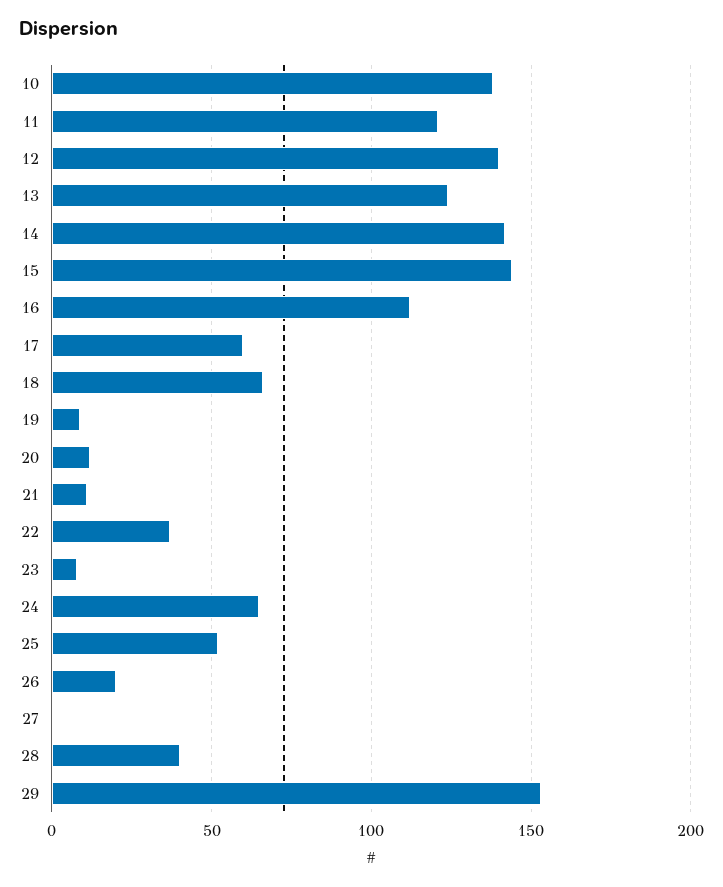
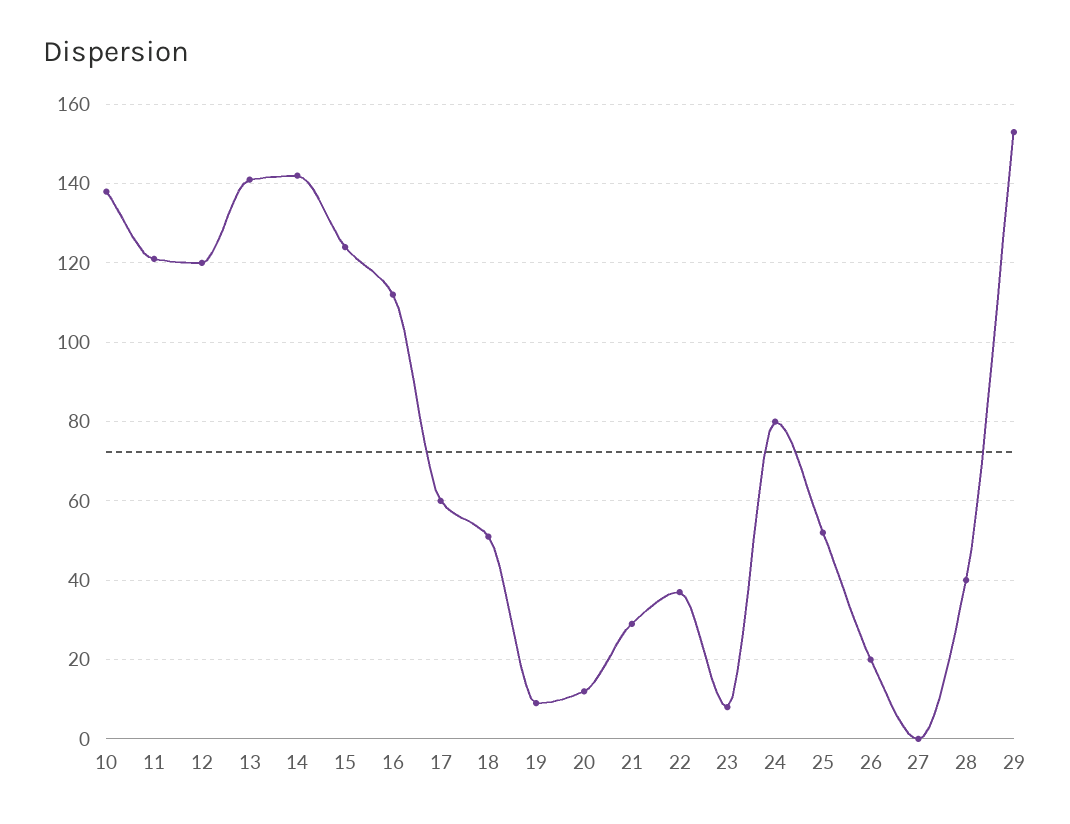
12: 140 -> 120
13: 125 -> 140
15: 145 -> 125
18: 65 -> 50
21: 10 -> 30
24: 65 -> 80

